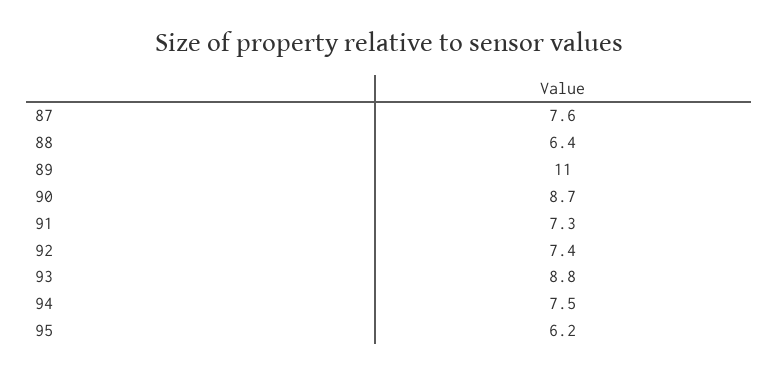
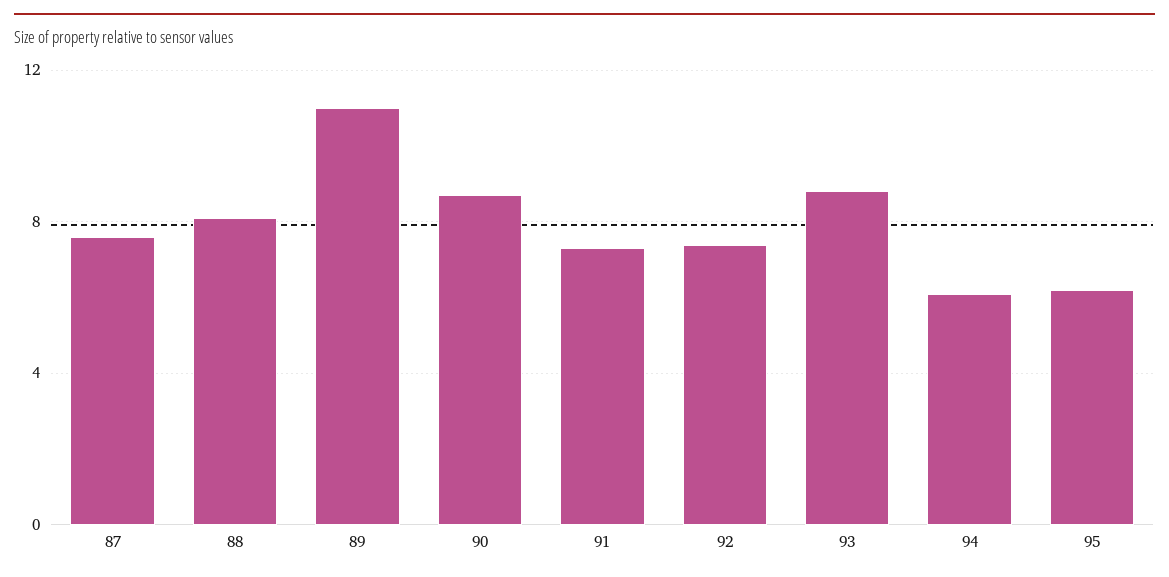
88: 6.4 -> 8
94: 7.5 -> 6

